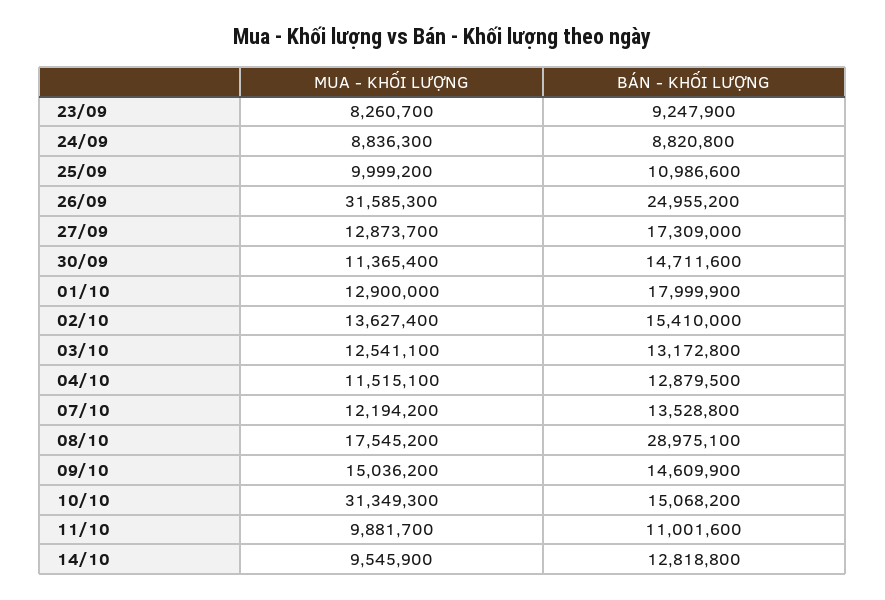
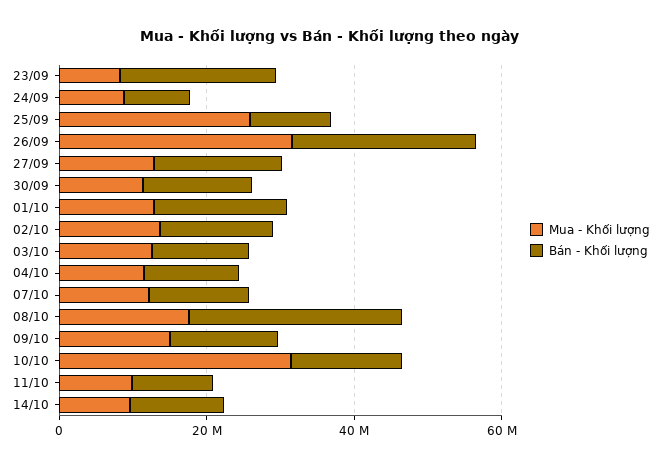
BÁN - KHỐI LƯỢNG, 23/09: 9247900 -> 20000000
MUA - KHỐI LƯỢNG, 25/09: 9999200 -> 25000000

